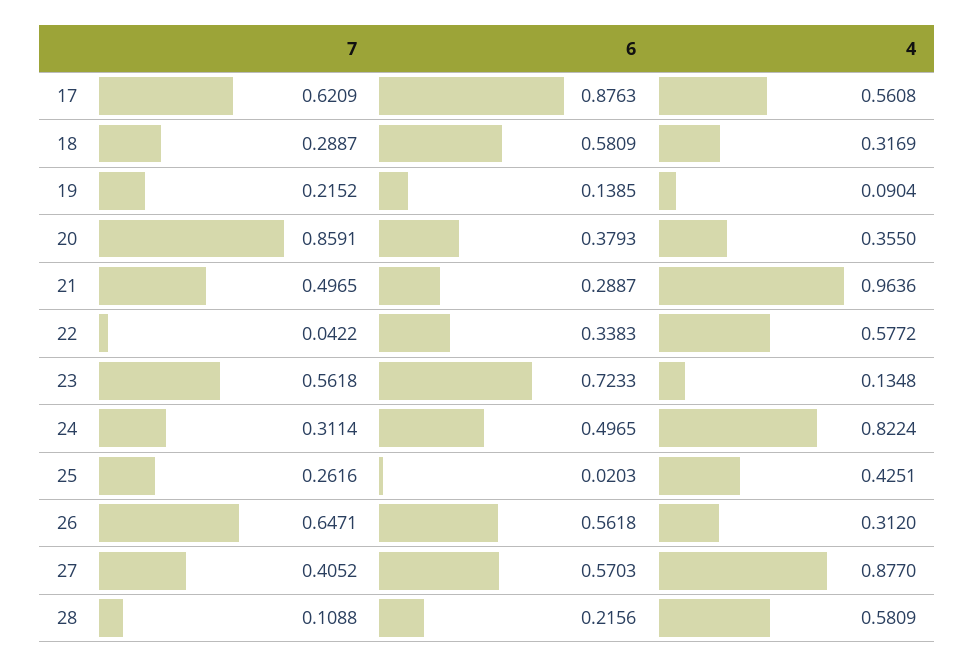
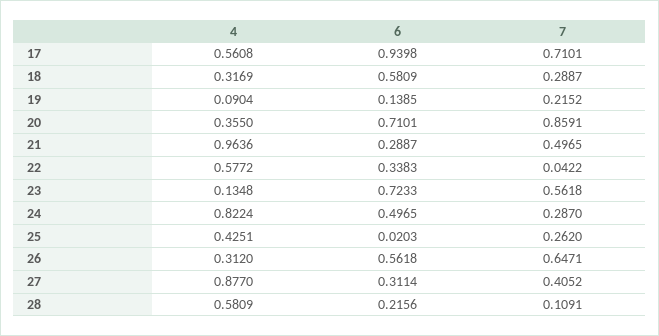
7, 17: 0.6209 -> 0.7101
6, 17: 0.8763 -> 0.9398
6, 20: 0.3793 -> 0.7101
7, 24: 0.3114 -> 0.287
7, 25: 0.2616 -> 0.262
6, 27: 0.5703 -> 0.3114
7, 28: 0.1088 -> 0.1091

